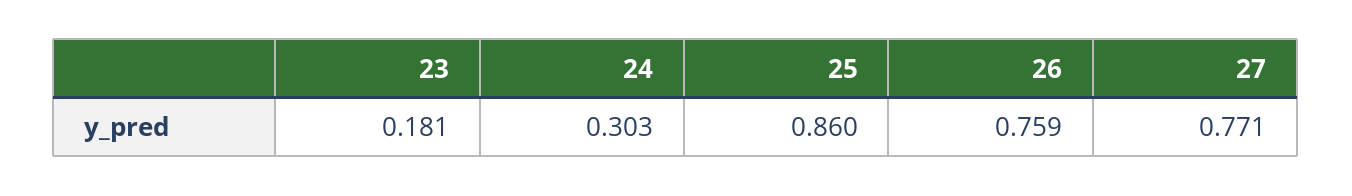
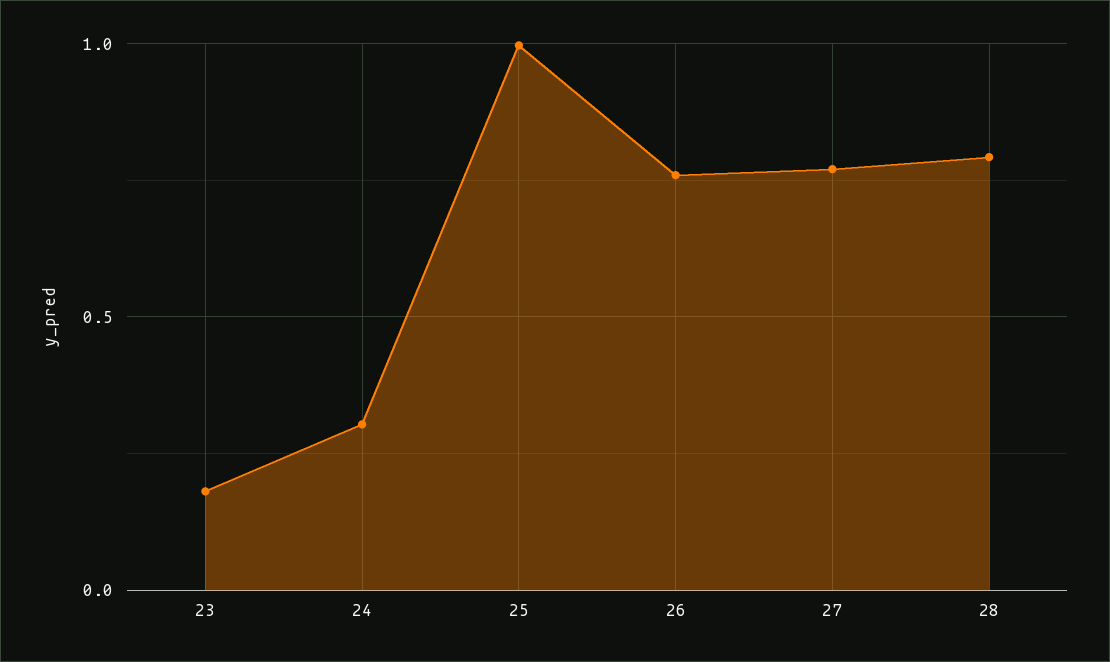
25: 0.86 -> 1
28: none -> 0.8

